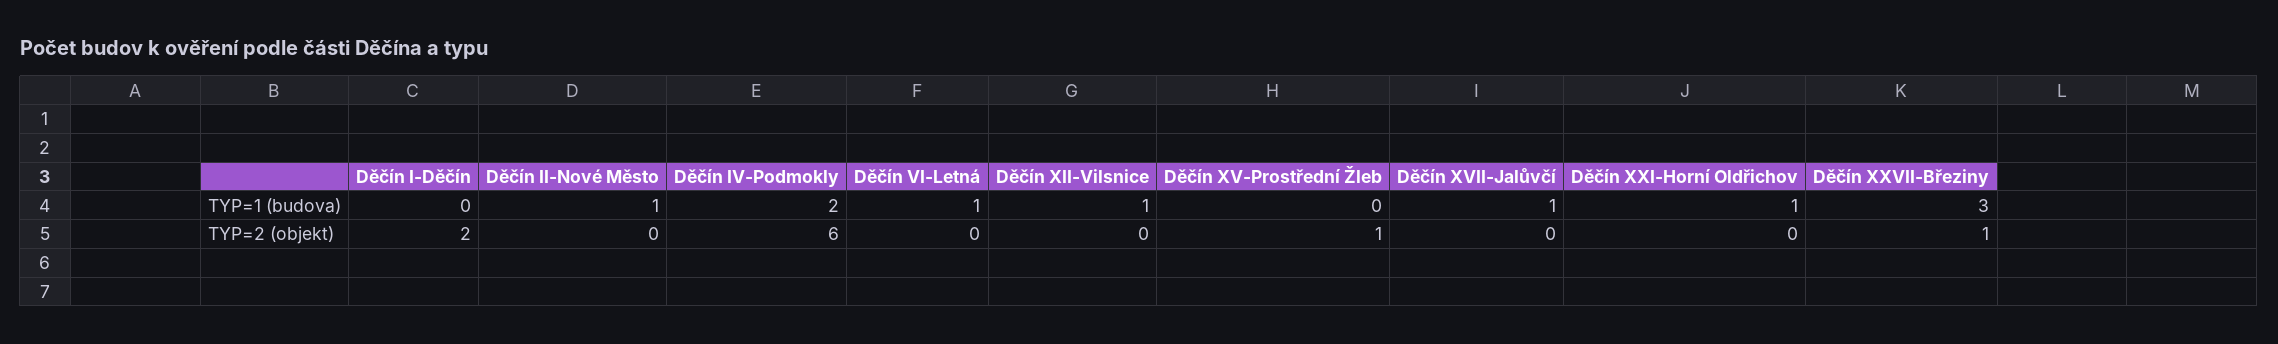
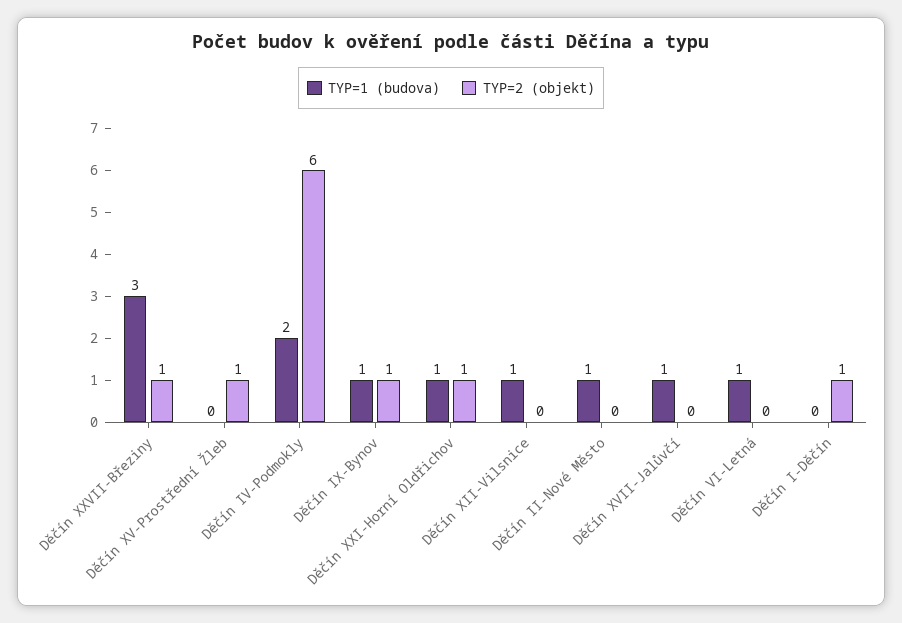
TYP=2 (objekt), Děčín I-Děčín: 2 -> 1
TYP=2 (objekt), Děčín XXI-Horní Oldřichov: 0 -> 1
TYP=1 (budova), Děčín IX-Bynov: none -> 1
TYP=2 (objekt), Děčín IX-Bynov: none -> 1

